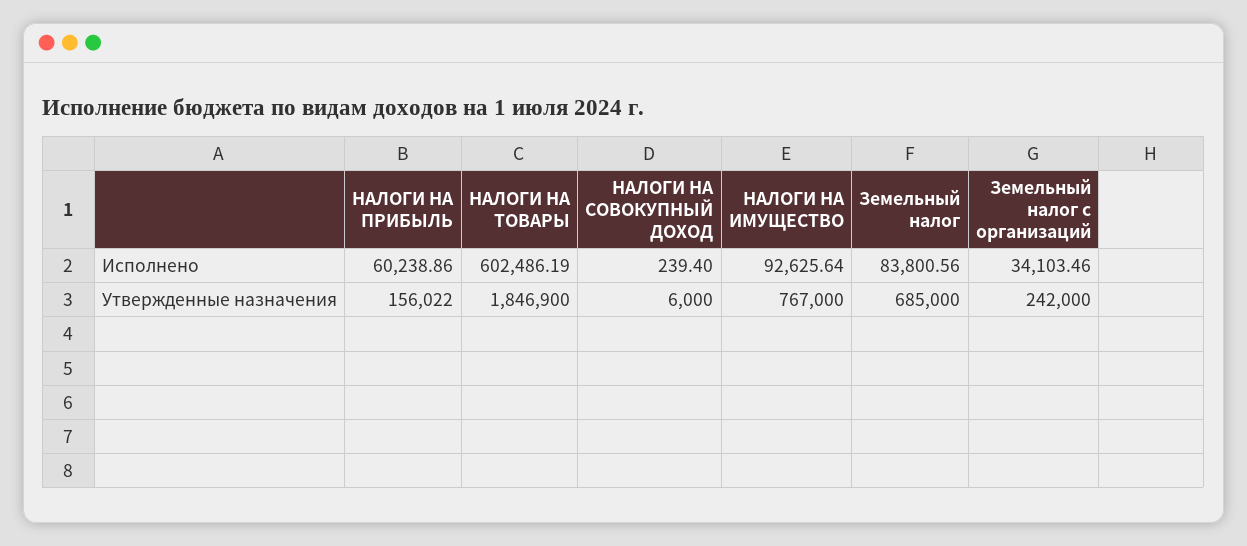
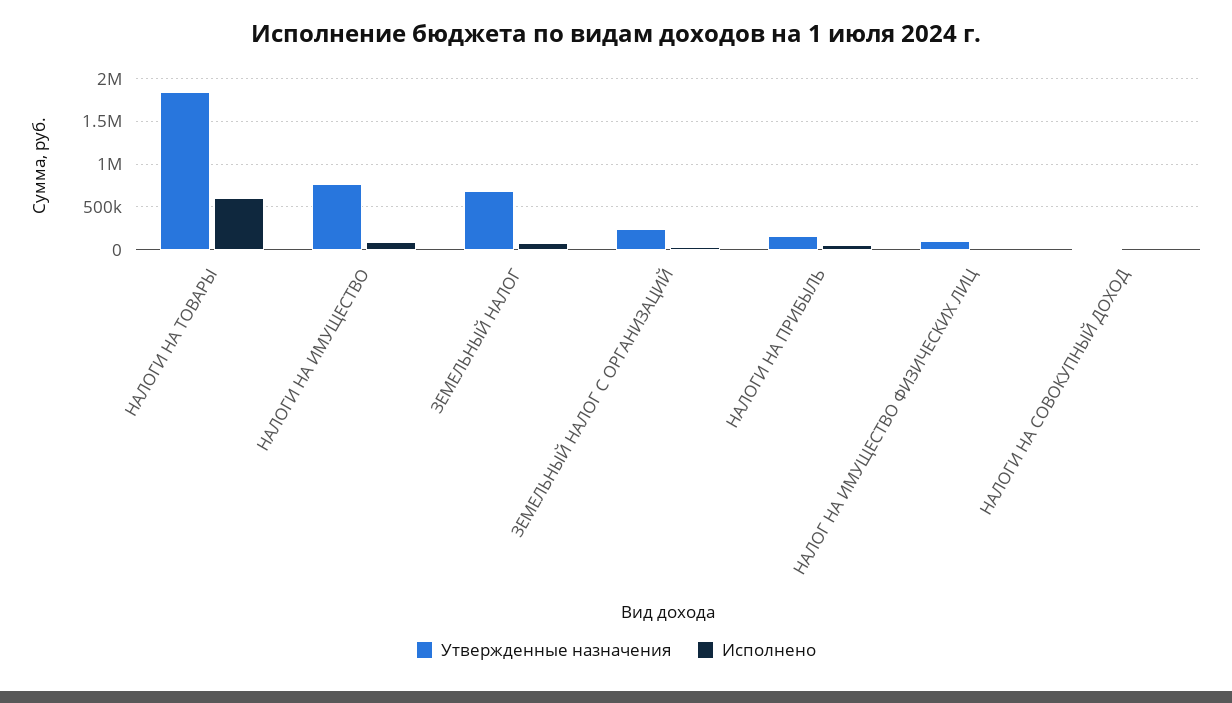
Утвержденные назначения, НАЛОГ НА ИМУЩЕСТВО ФИЗИЧЕСКИХ ЛИЦ: none -> 100000
Исполнено, НАЛОГ НА ИМУЩЕСТВО ФИЗИЧЕСКИХ ЛИЦ: none -> 0

